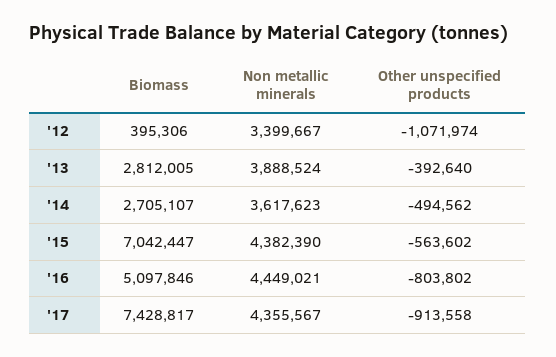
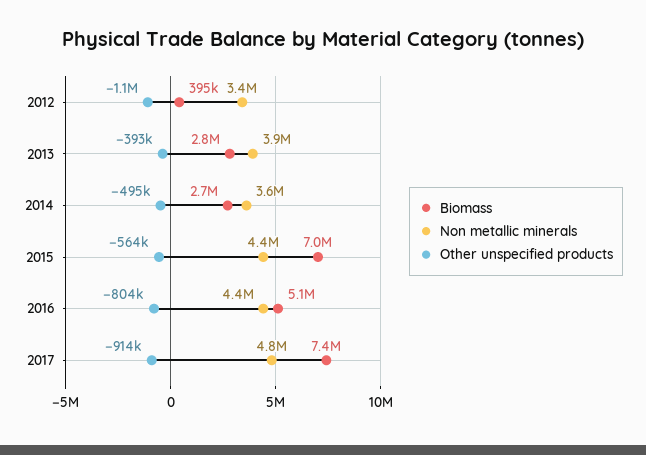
Non metallic minerals, '17: 4355567 -> 4800000

